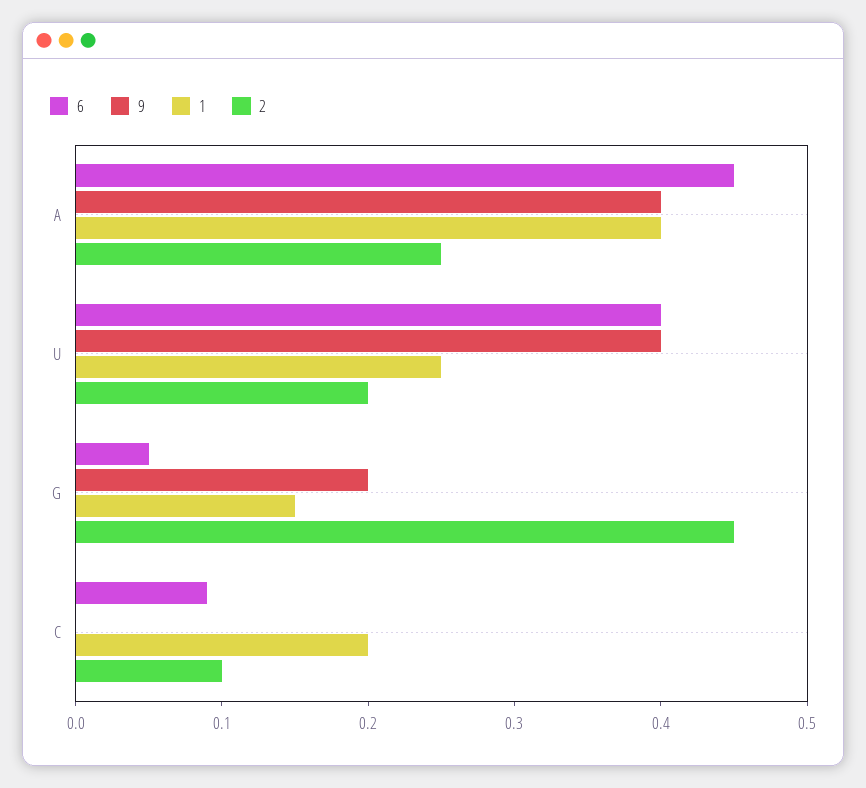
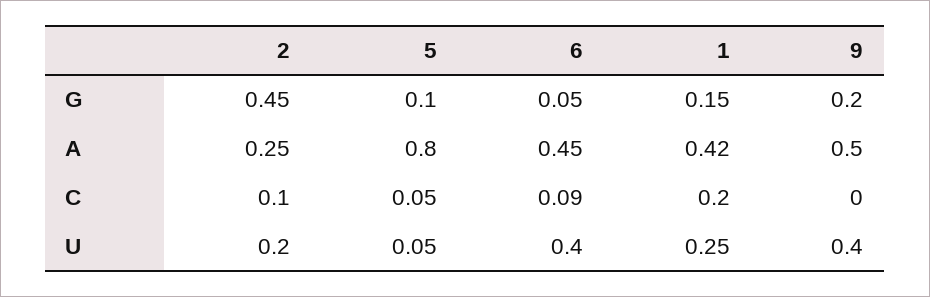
9, A: 0.4 -> 0.5
1, A: 0.4 -> 0.42
5, G: none -> 0.1
5, A: none -> 0.8
5, C: none -> 0.05
5, U: none -> 0.05

